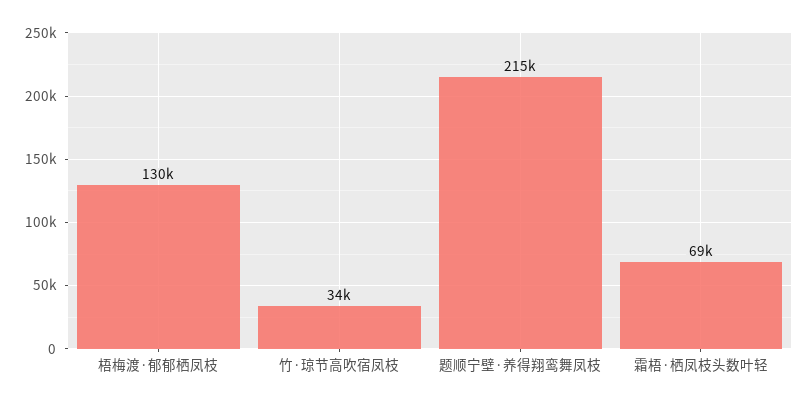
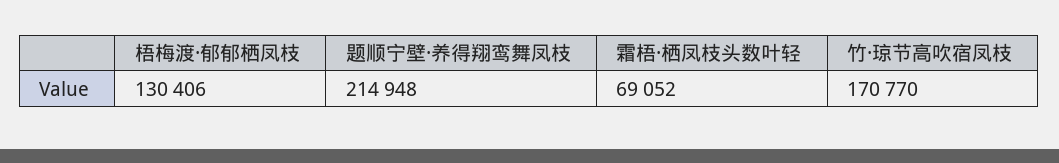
竹·琼节高吹宿凤枝: 34000 -> 170770

